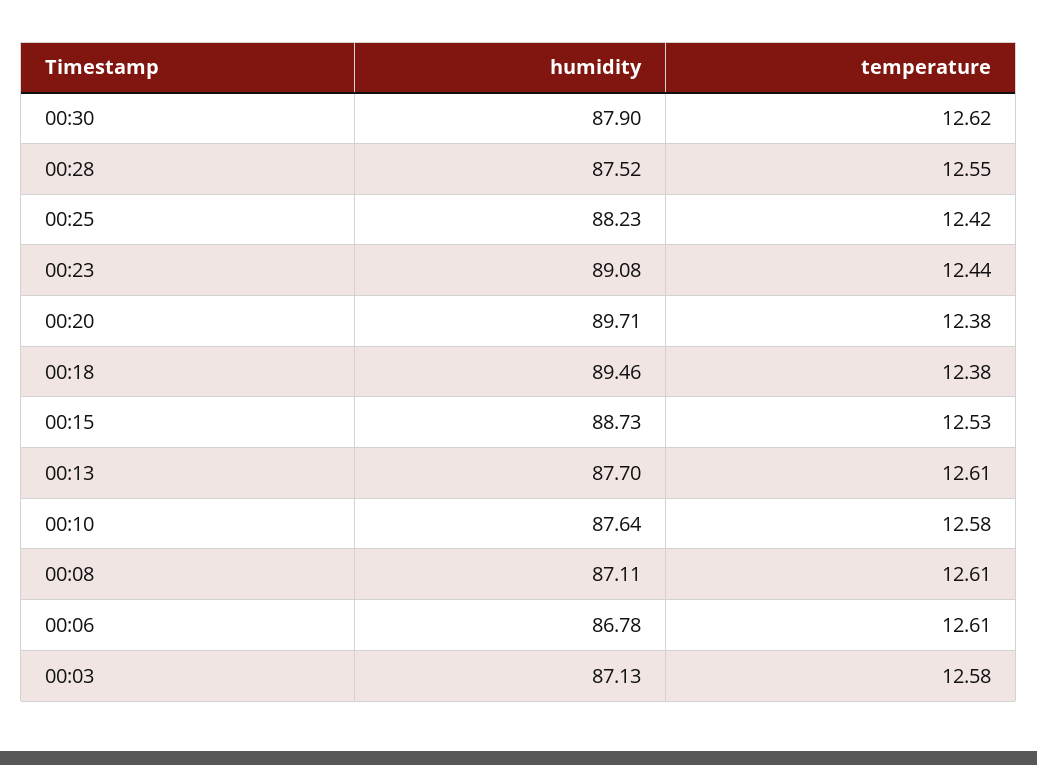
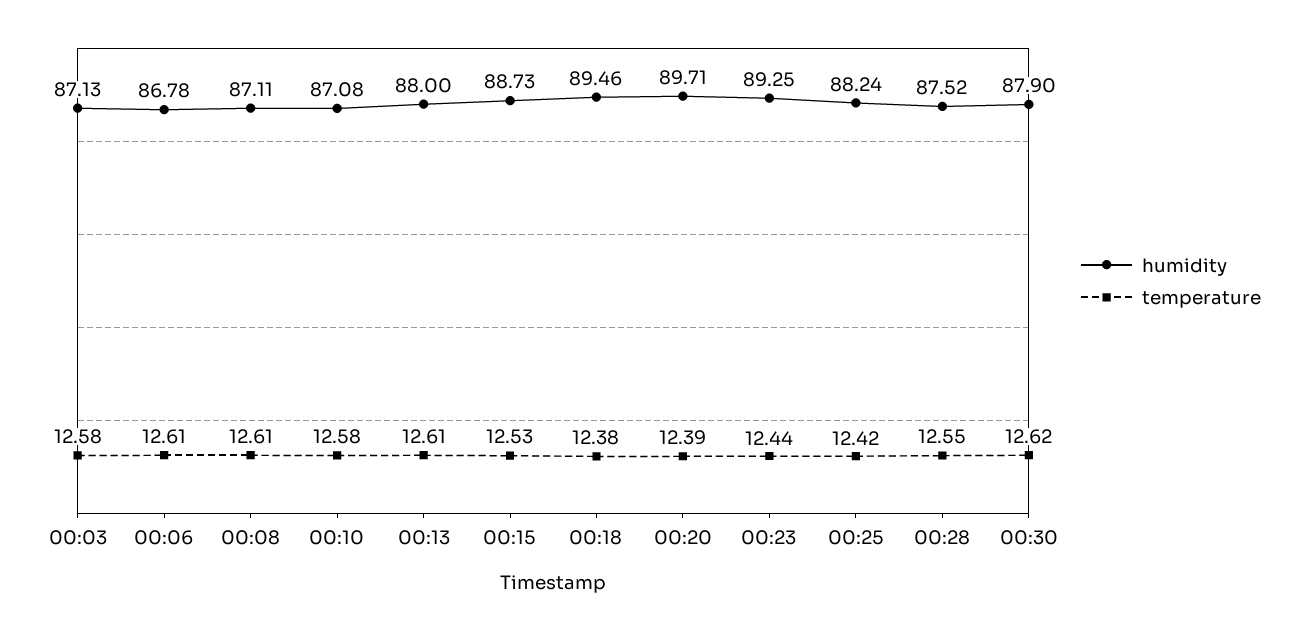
humidity, 00:25: 88.23 -> 88.24
humidity, 00:23: 89.08 -> 89.25
temperature, 00:20: 12.38 -> 12.39
humidity, 00:13: 87.7 -> 88
humidity, 00:10: 87.64 -> 87.08

